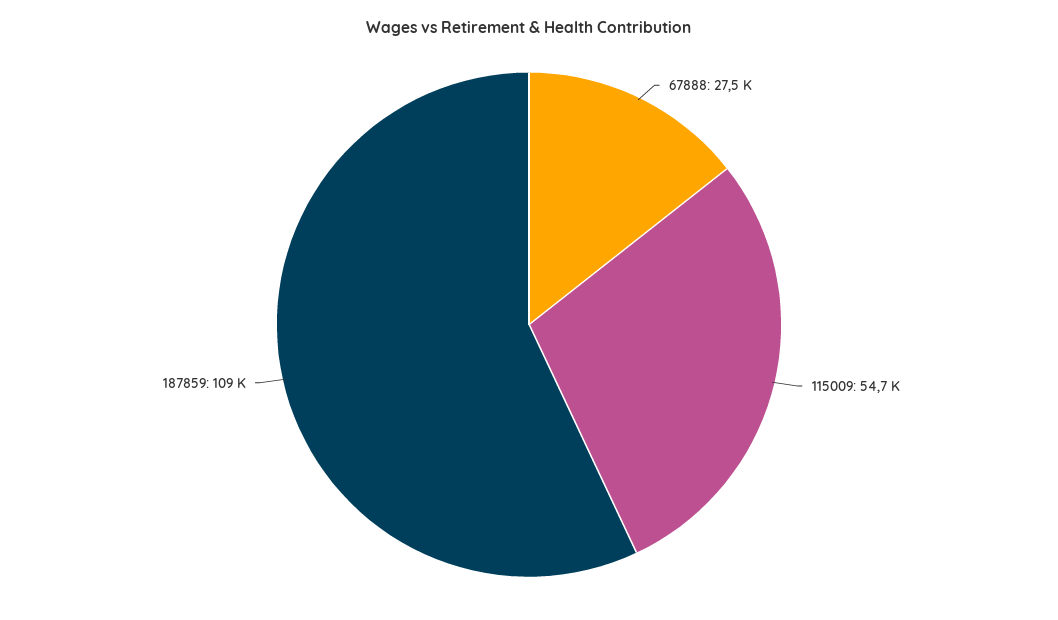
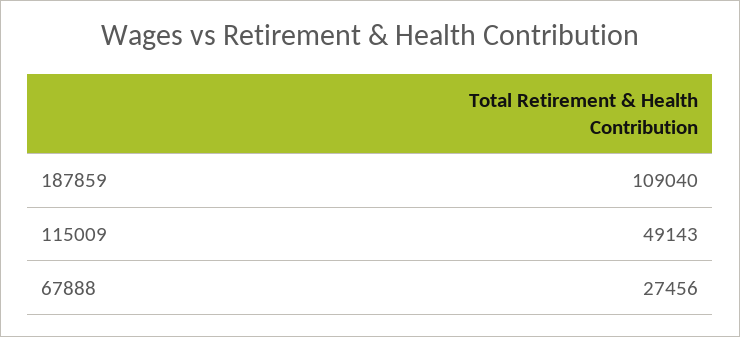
115009: 54700 -> 49143

